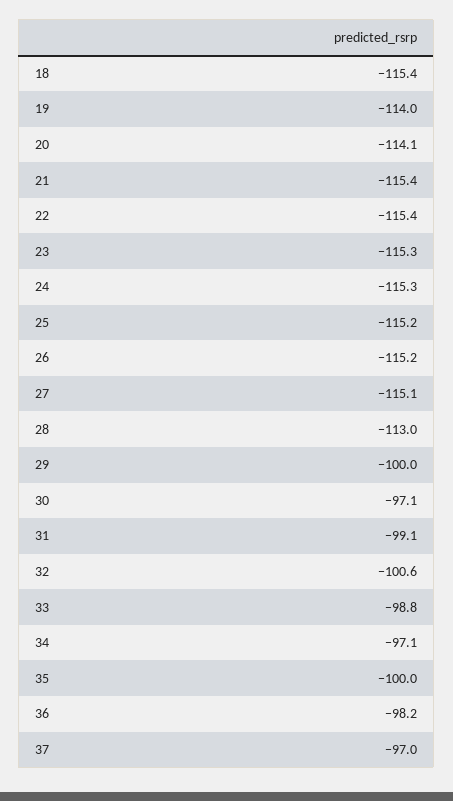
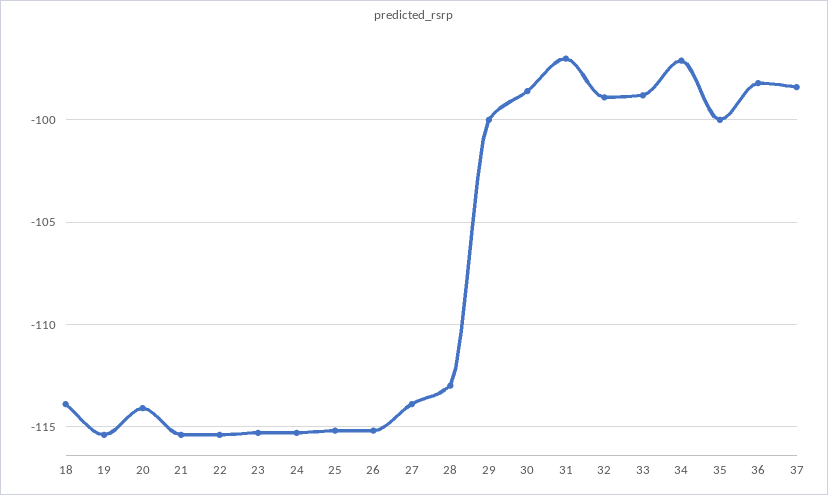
18: -115.4 -> -114
19: -114 -> -115.5
27: -115.1 -> -114
30: -97.1 -> -98.5
31: -99.1 -> -97
32: -100.6 -> -99
37: -97 -> -98.5

